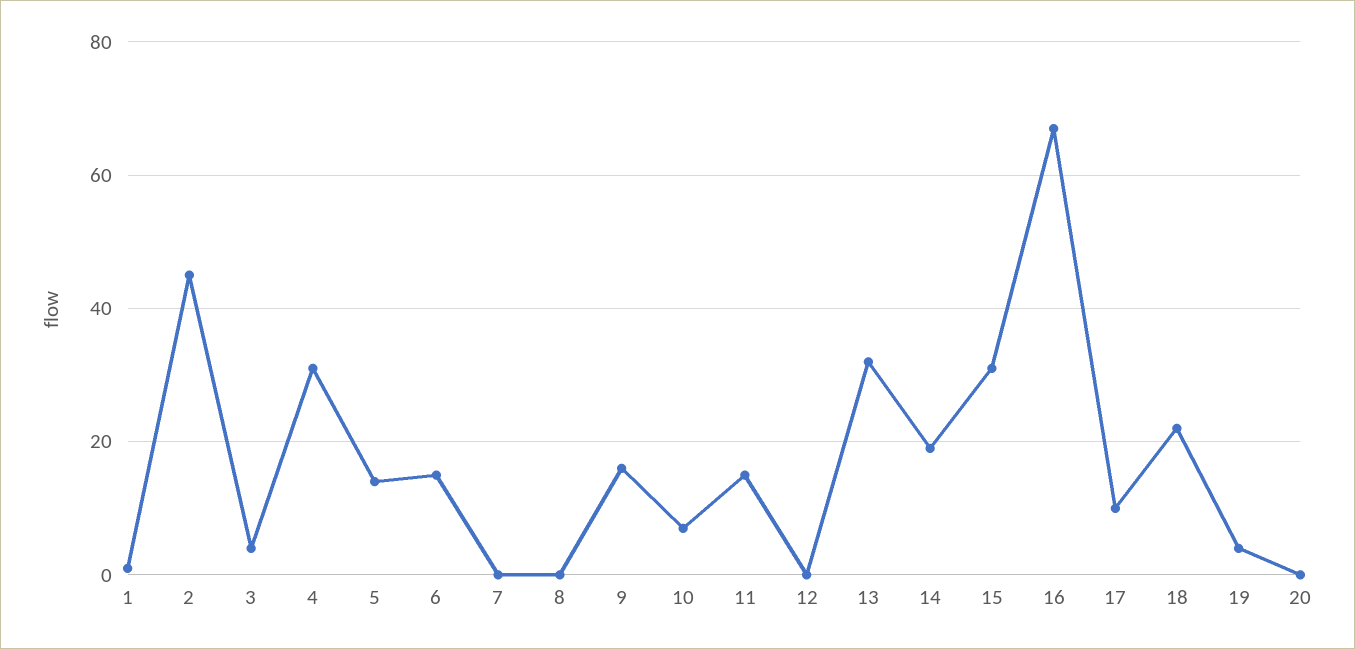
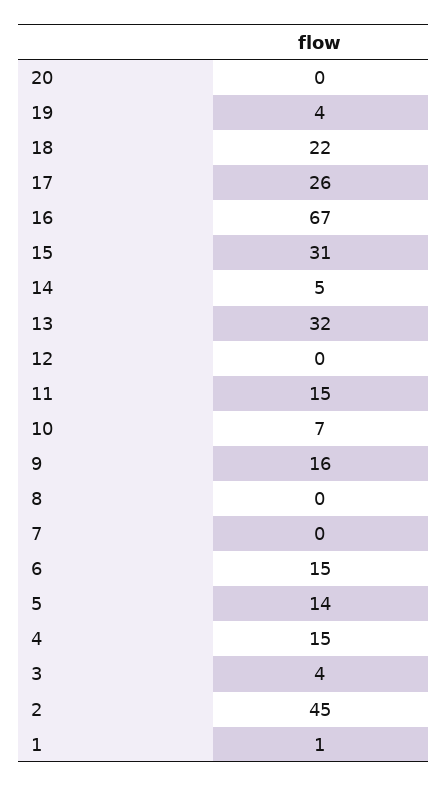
4: 30 -> 15
14: 20 -> 5
17: 10 -> 26

